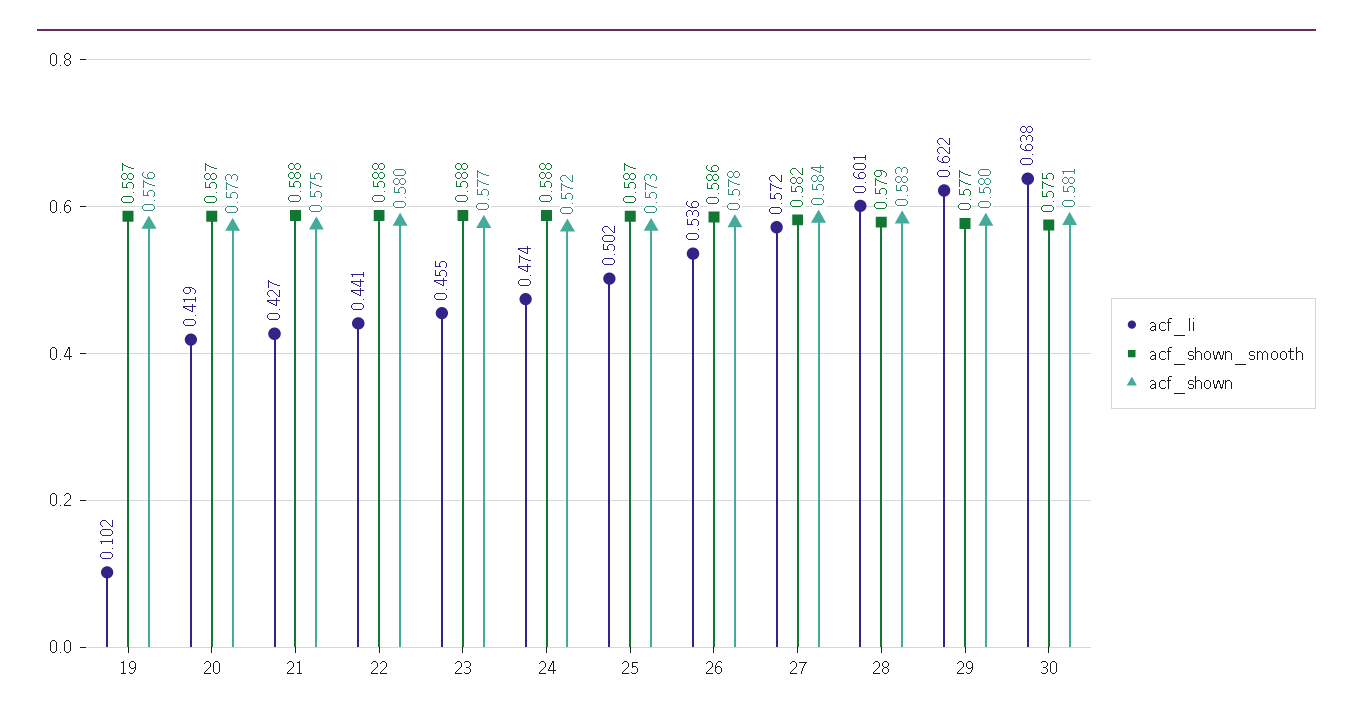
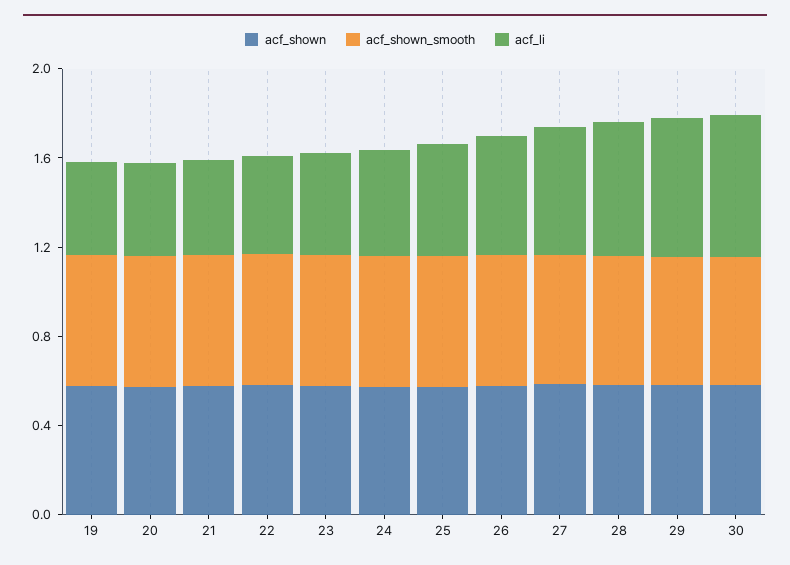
acf_li, 19: 0.102 -> 0.4

